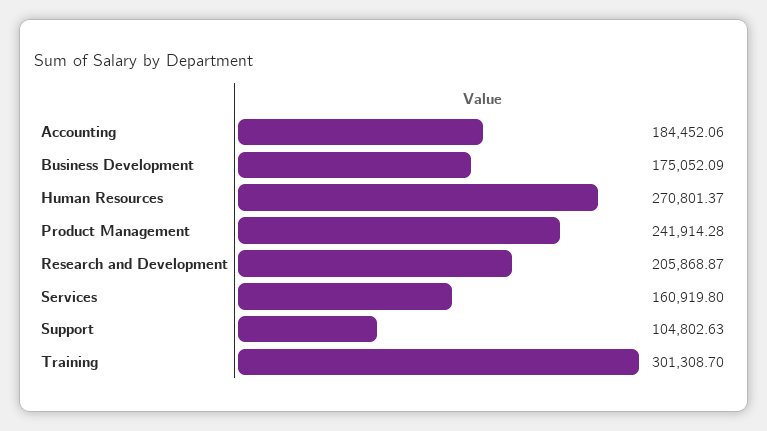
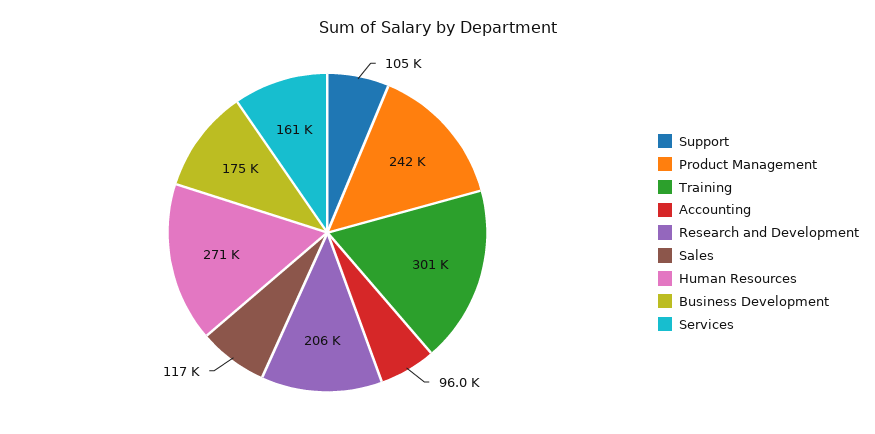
Accounting: 184452.06 -> 96000
Sales: none -> 117000

